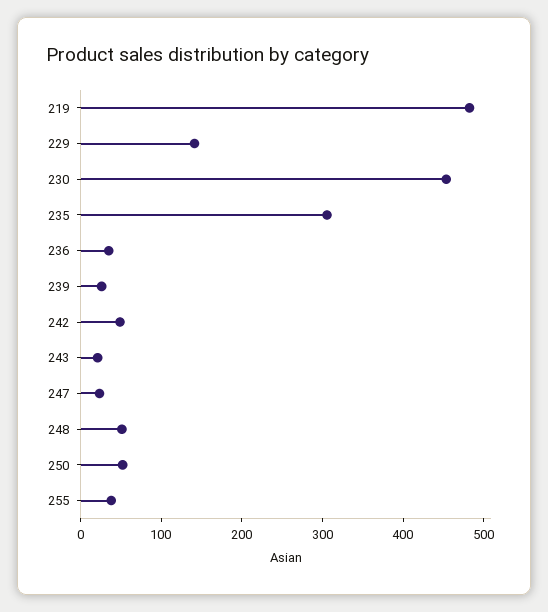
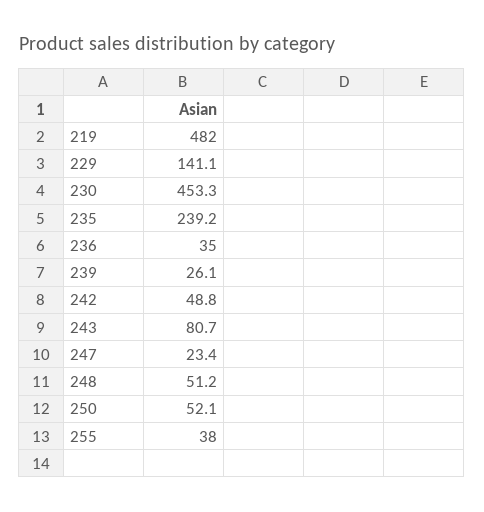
235: 300 -> 239.2
243: 20 -> 80.7

